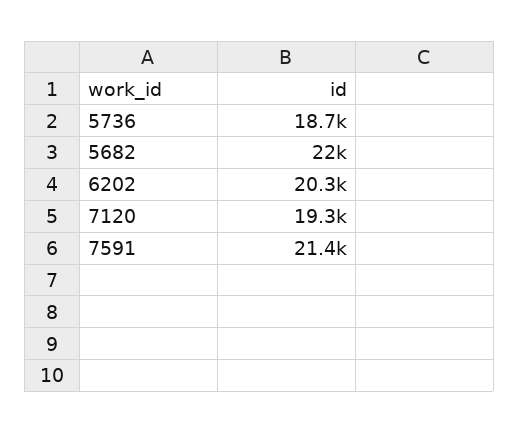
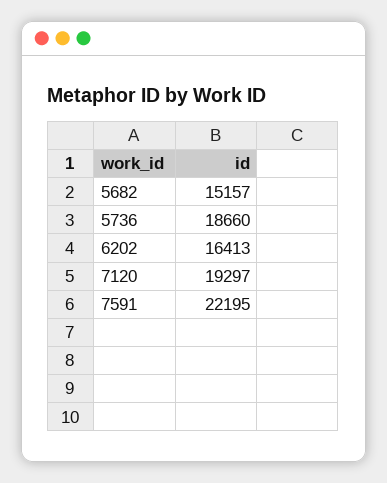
5682: 22000 -> 15157
6202: 20300 -> 16413
7591: 21400 -> 22195

